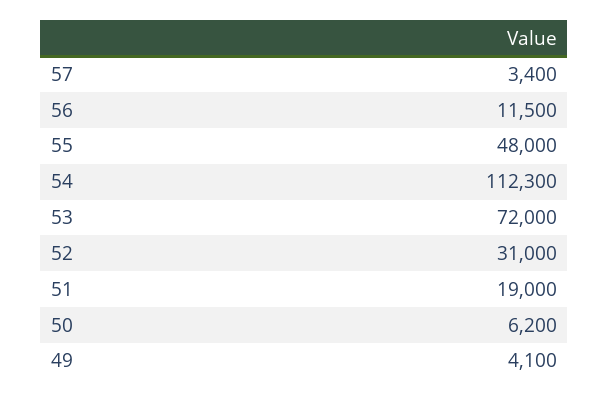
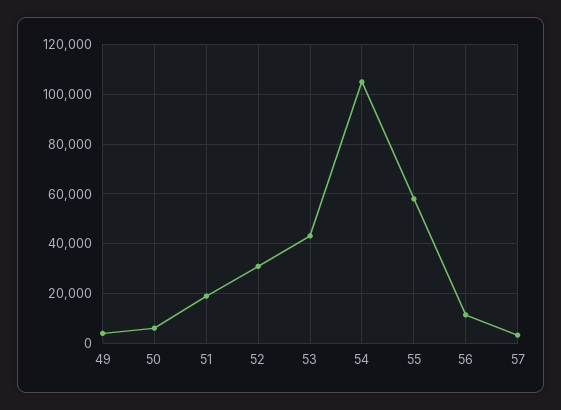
55: 48000 -> 57500
54: 112300 -> 105000
53: 72000 -> 42500

